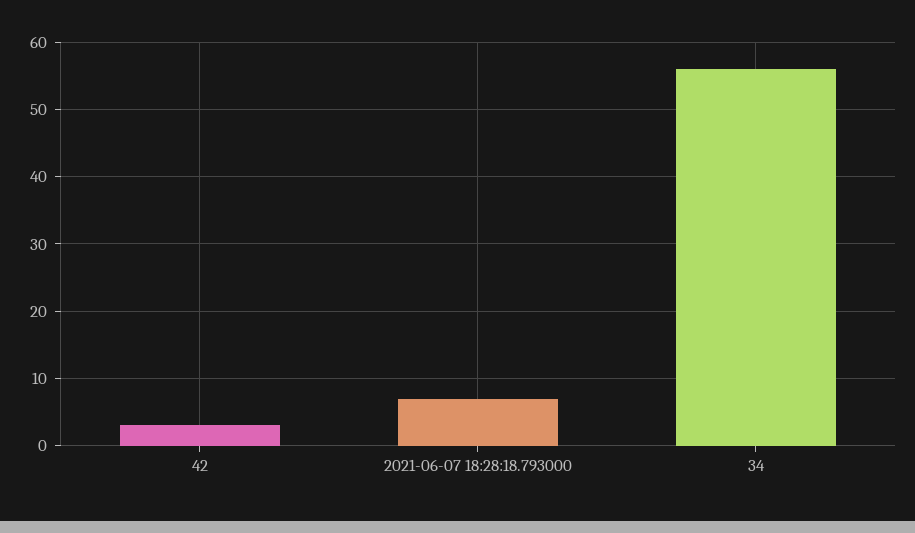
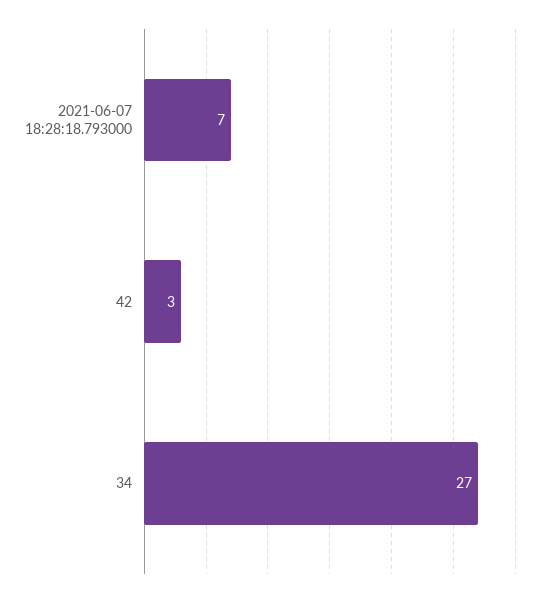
34: 56 -> 27

